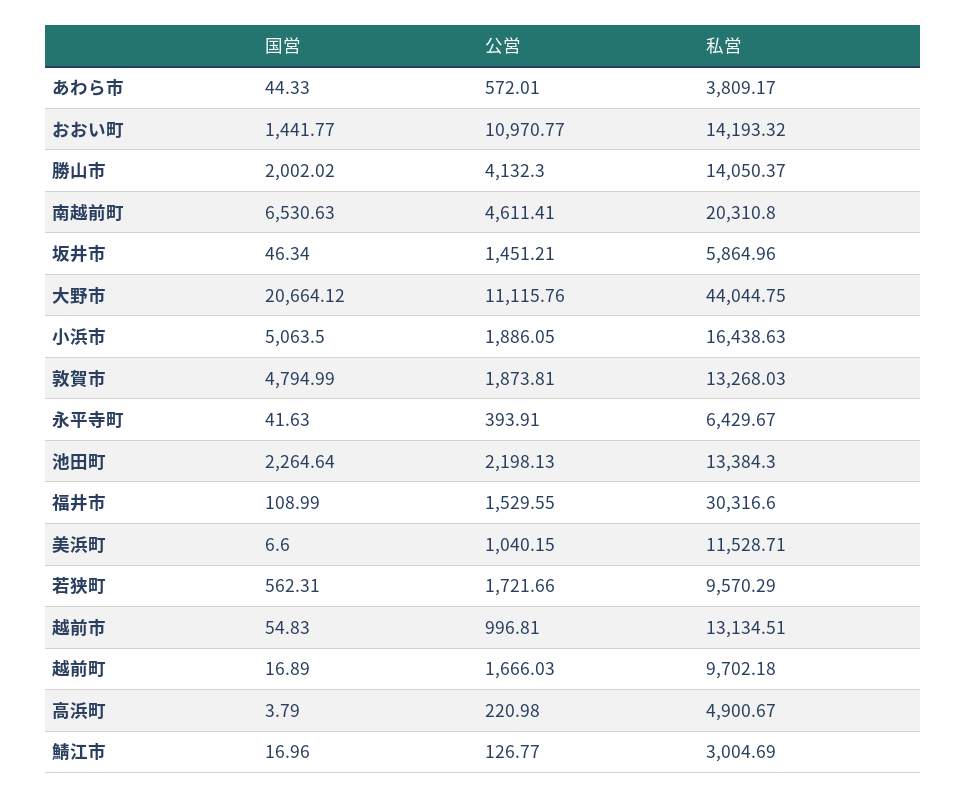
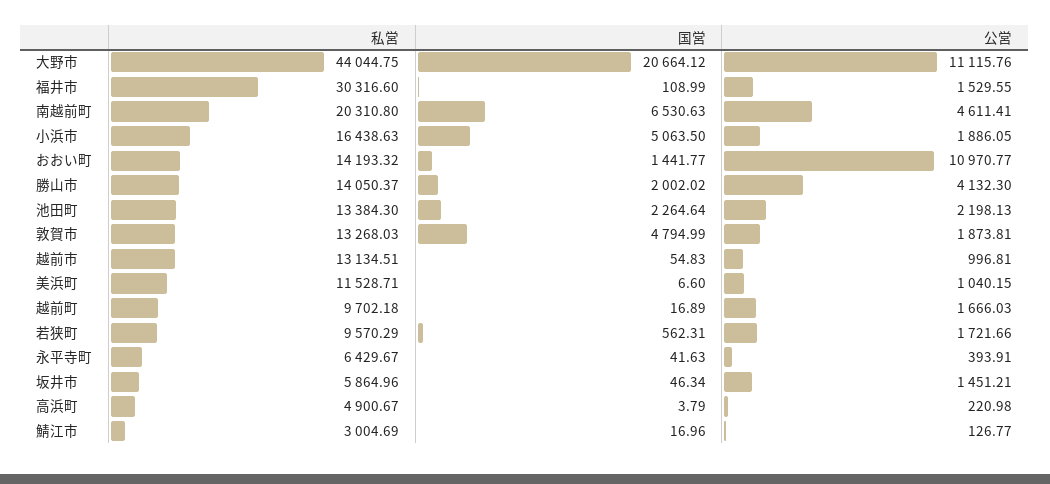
国営, あわら市: 44.33 -> none
公営, あわら市: 572.01 -> none
私営, あわら市: 3809.17 -> none

